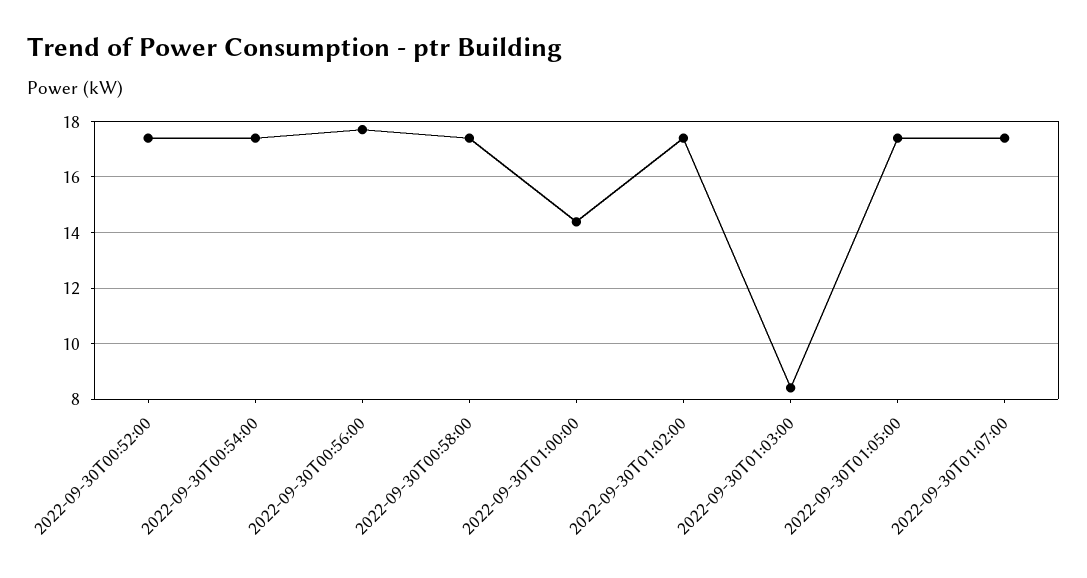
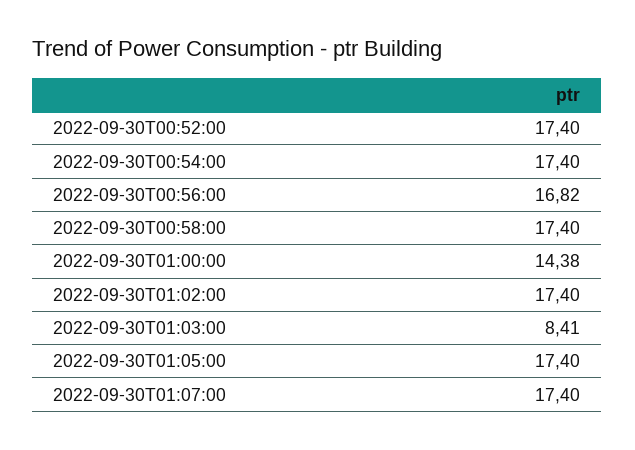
2022-09-30T00:56:00: 17.75 -> 16.82

